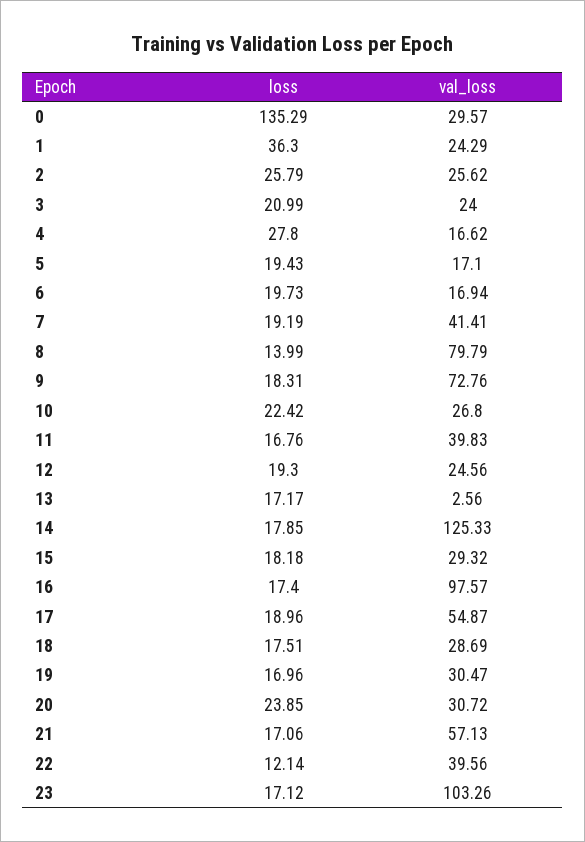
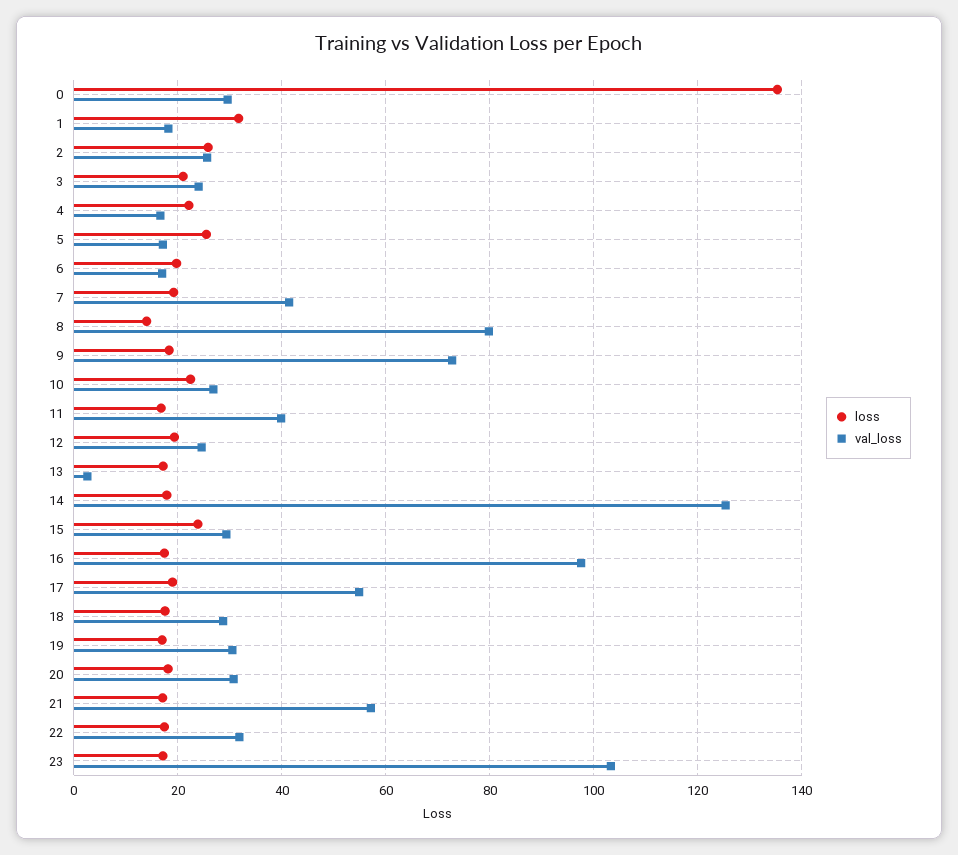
loss, 1: 36.3 -> 32
val_loss, 1: 24.29 -> 18
loss, 4: 27.8 -> 22
loss, 5: 19.43 -> 26
loss, 15: 18.18 -> 24
loss, 20: 23.85 -> 18
loss, 22: 12.14 -> 18
val_loss, 22: 39.56 -> 32

